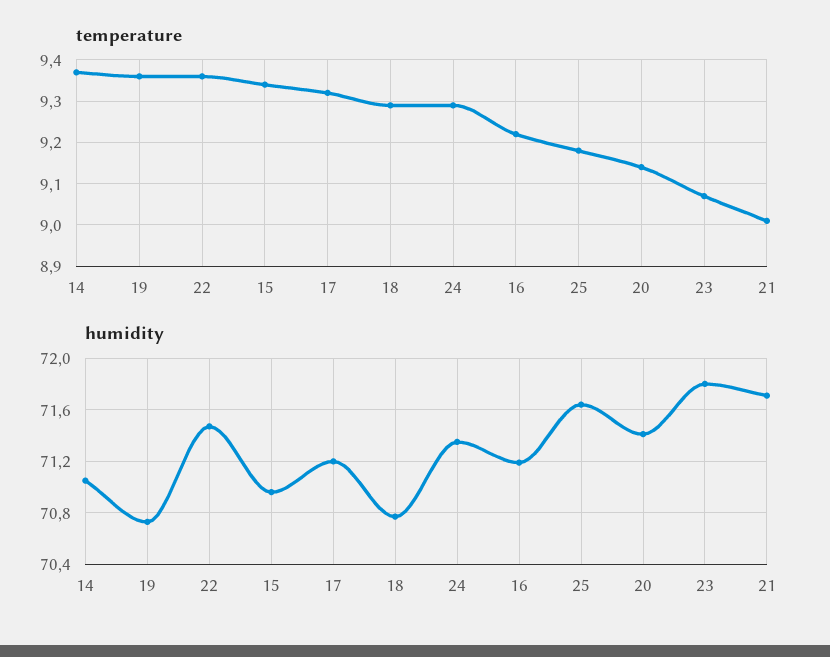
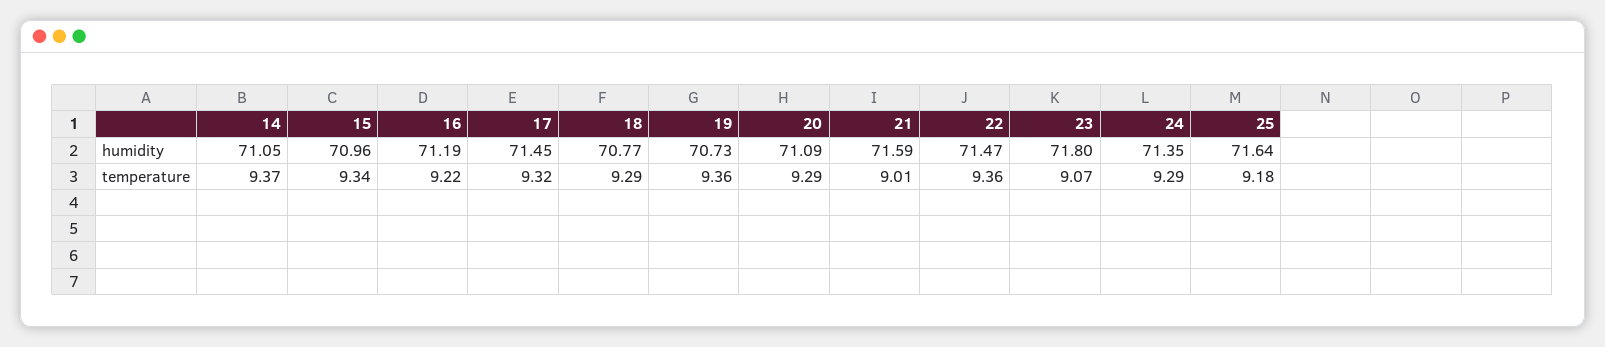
temperature, 20: 9.15 -> 9.29
humidity, 17: 71.2 -> 71.45
humidity, 20: 71.4 -> 71.09
humidity, 21: 71.7 -> 71.59

